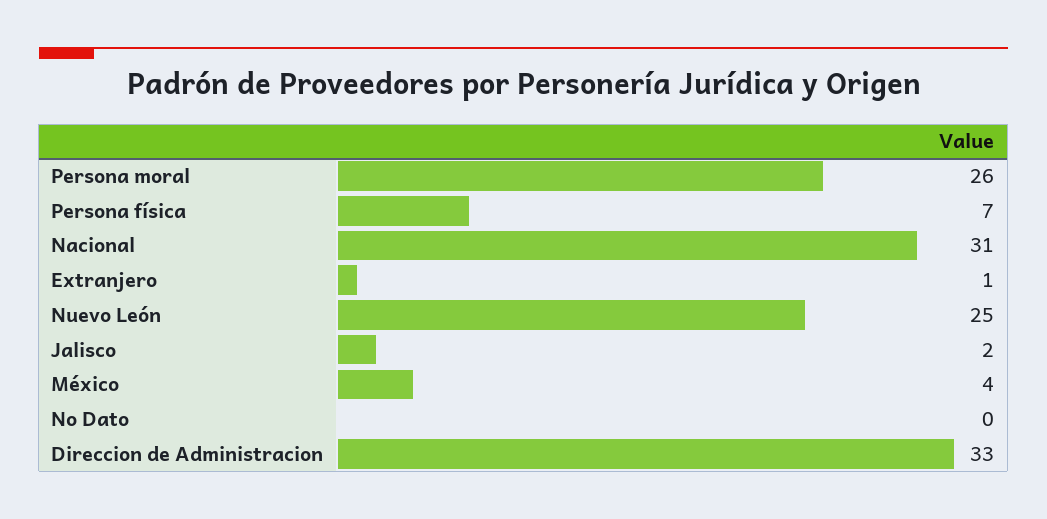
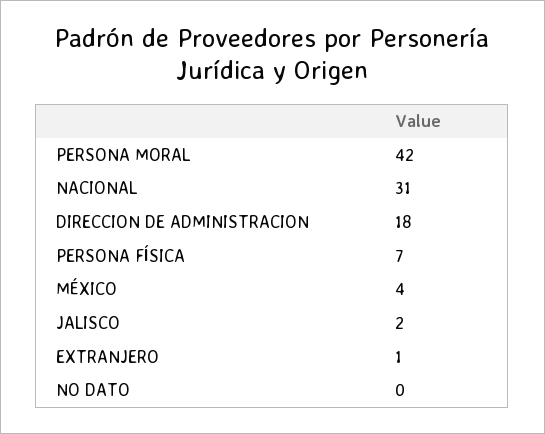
Persona moral: 26 -> 42
Nuevo León: 25 -> none
Direccion de Administracion: 33 -> 18

